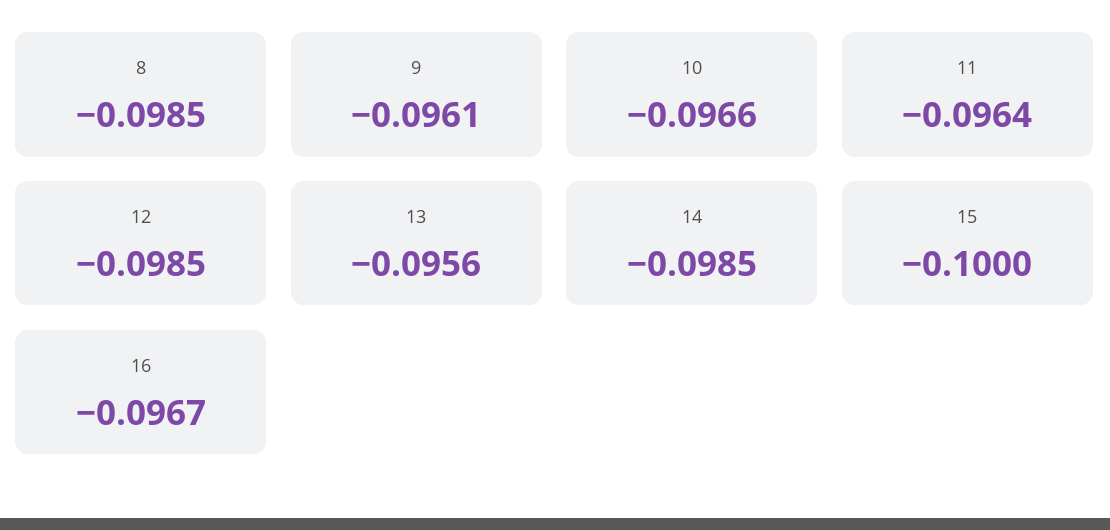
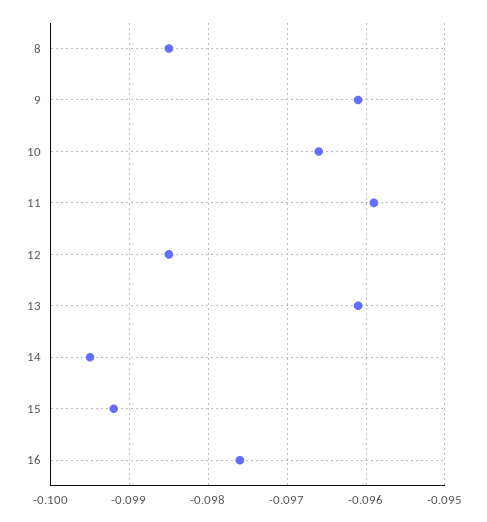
11: -0.0964 -> -0.0959
13: -0.0956 -> -0.0961
14: -0.0985 -> -0.0995
15: -0.1 -> -0.0992
16: -0.0967 -> -0.0976

